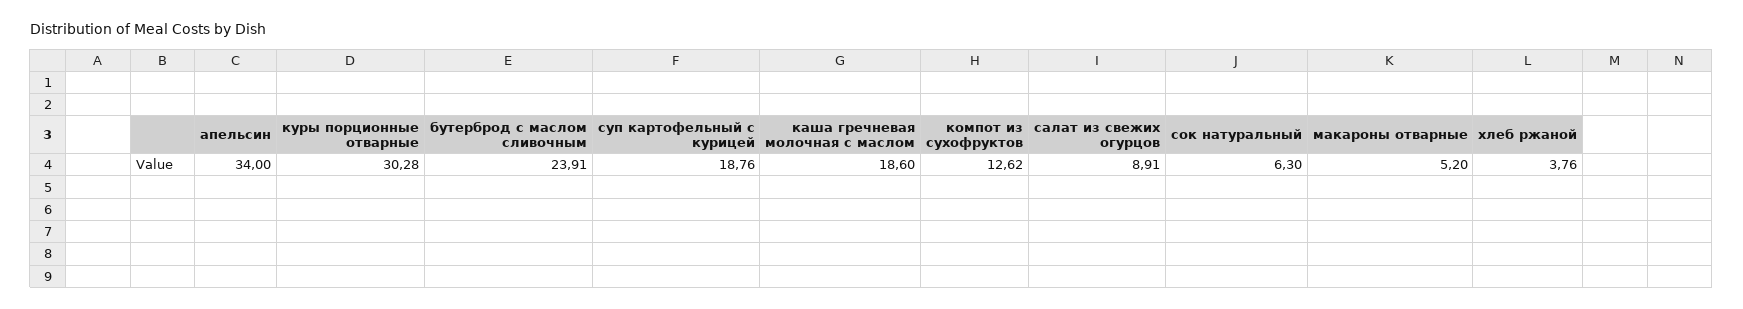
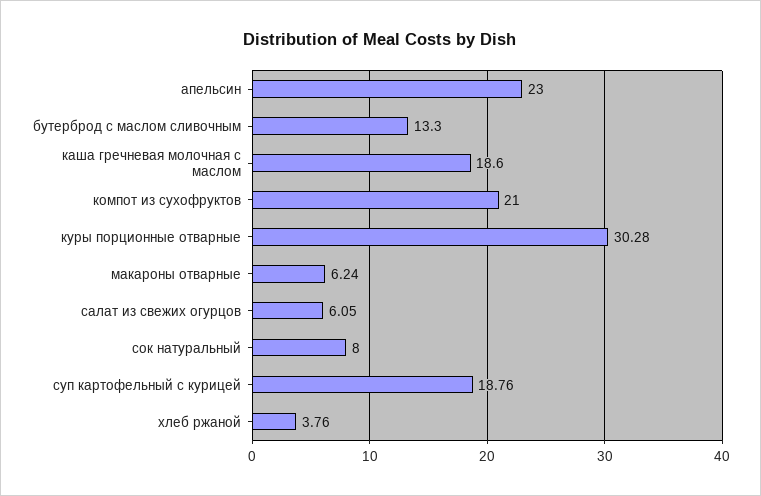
апельсин: 34 -> 23
бутерброд с маслом сливочным: 23.91 -> 13.3
компот из сухофруктов: 12.62 -> 21
салат из свежих огурцов: 8.91 -> 6.05
сок натуральный: 6.3 -> 8
макароны отварные: 5.2 -> 6.24

